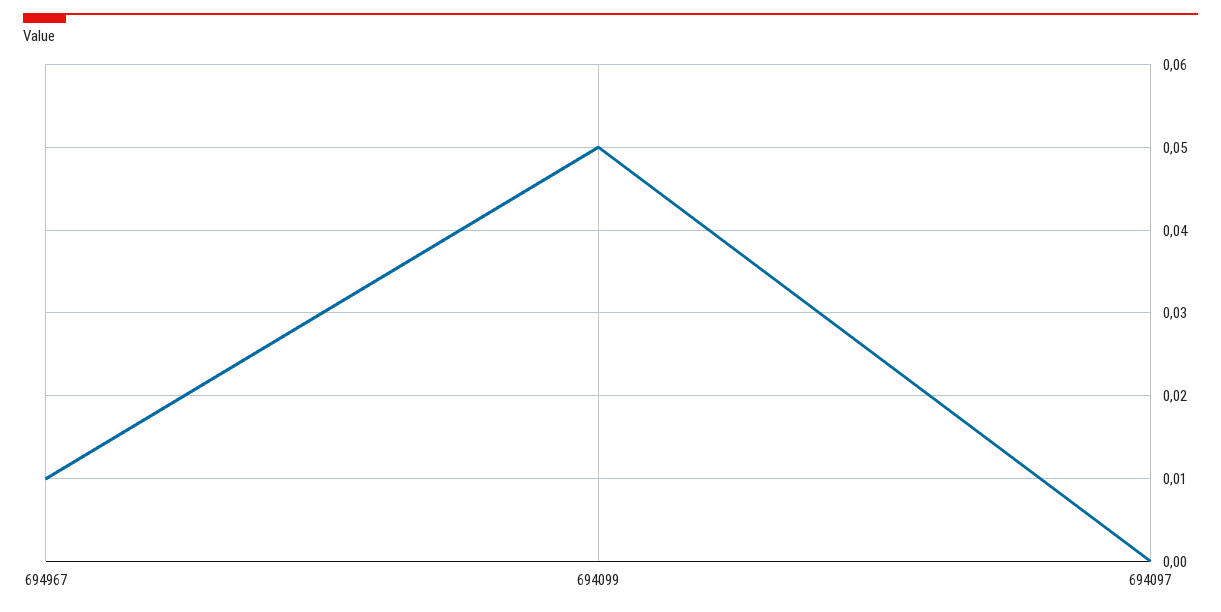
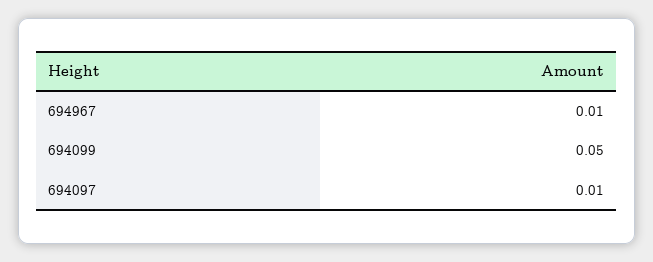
694097: 0 -> 0.01

